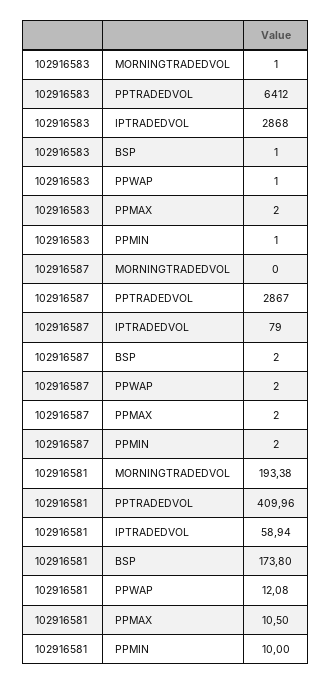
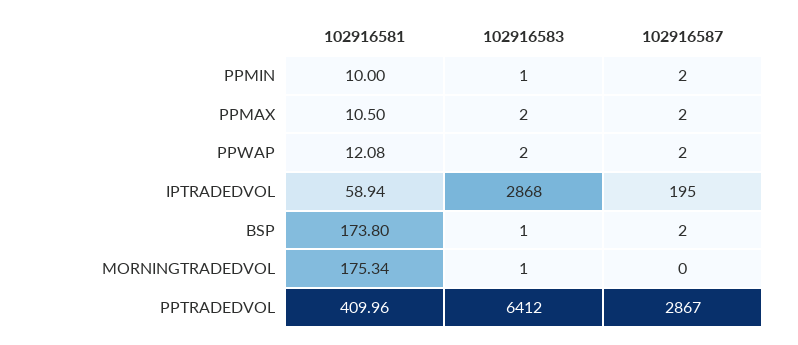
102916583, PPWAP: 1 -> 2
102916587, IPTRADEDVOL: 79 -> 195
102916581, MORNINGTRADEDVOL: 193.38 -> 175.34

